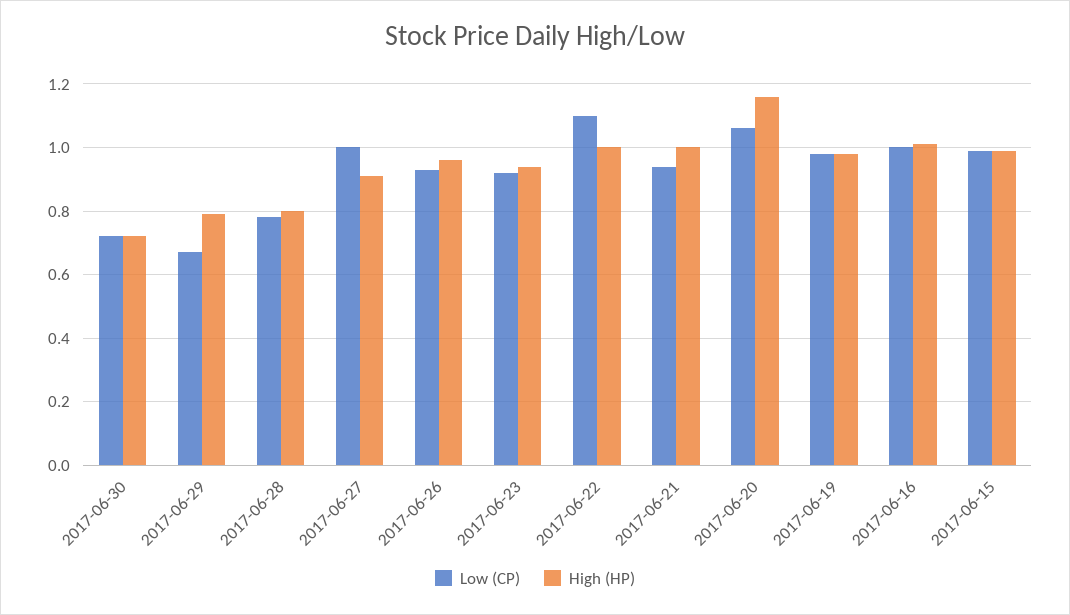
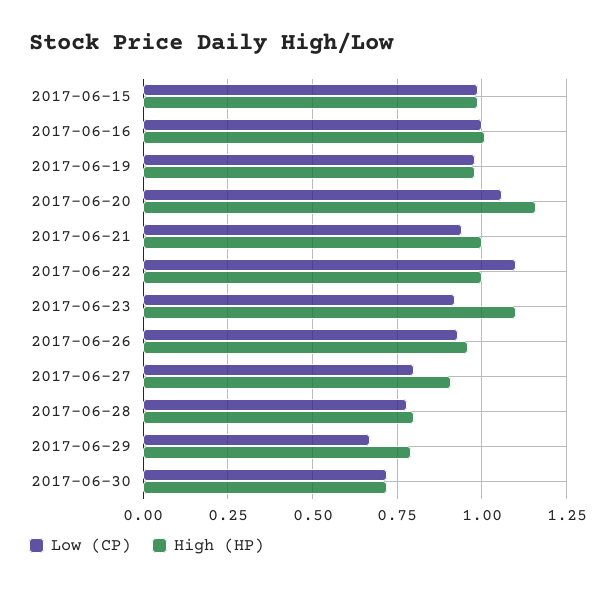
Low (CP), 2017-06-27: 1 -> 0.8
High (HP), 2017-06-23: 0.95 -> 1.1

